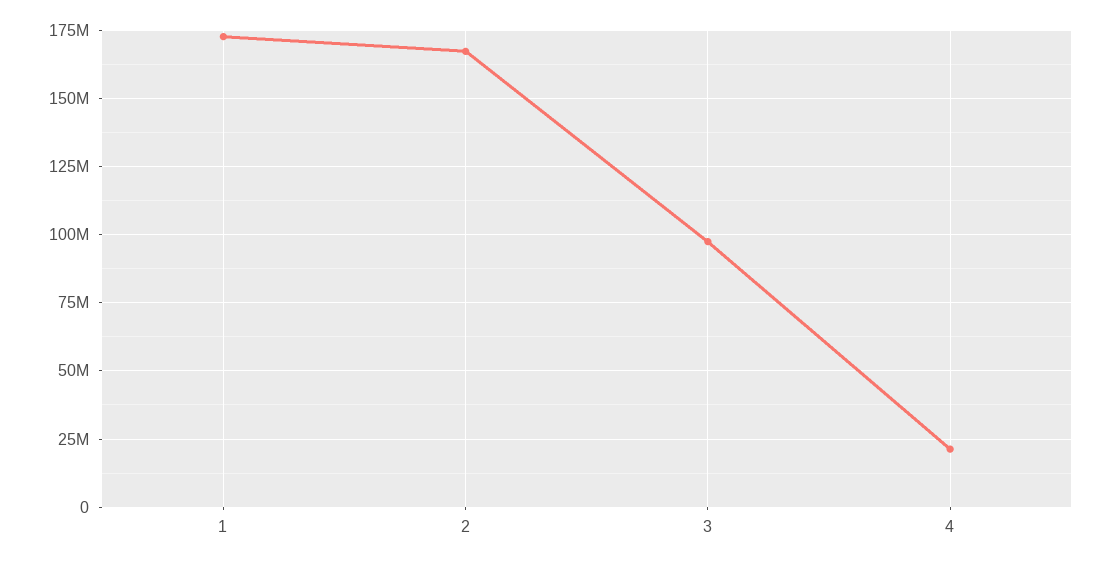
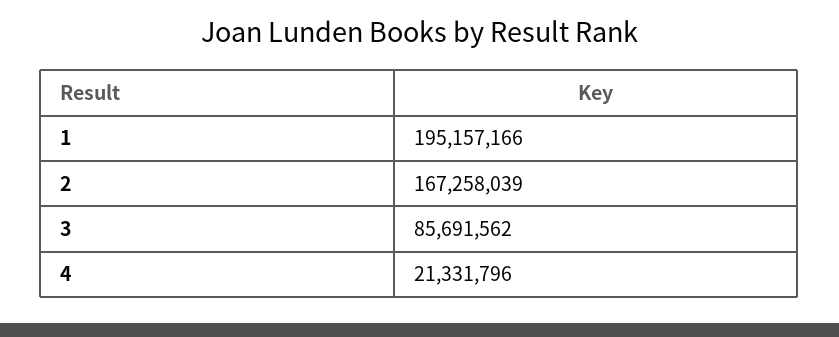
1: 172500000 -> 195157166
3: 97500000 -> 85691562

